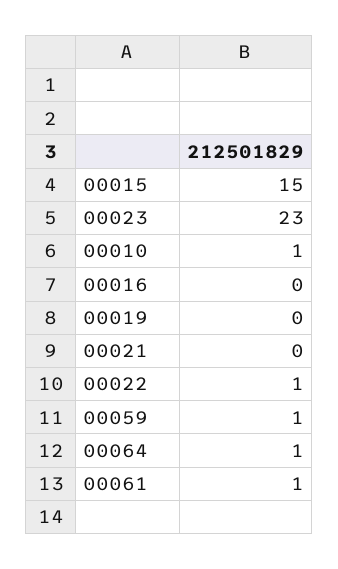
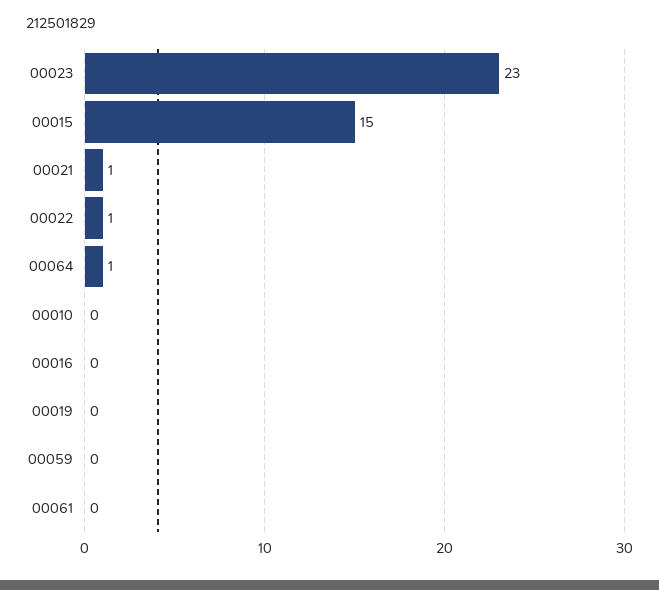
00010: 1 -> 0
00021: 0 -> 1
00059: 1 -> 0
00061: 1 -> 0

